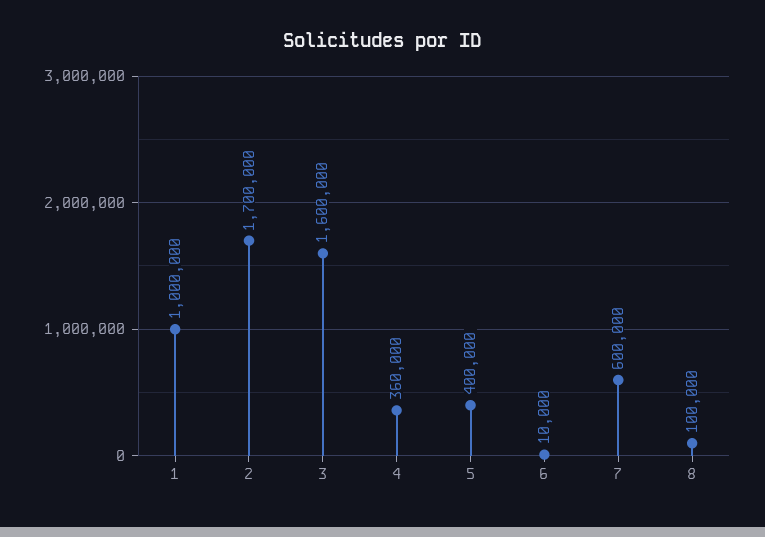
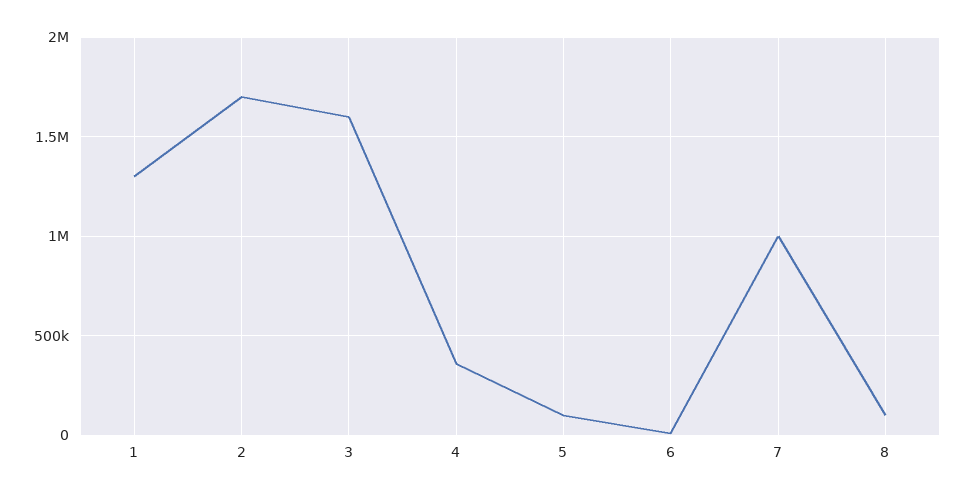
1: 1000000 -> 1300000
5: 400000 -> 100000
7: 600000 -> 1000000

